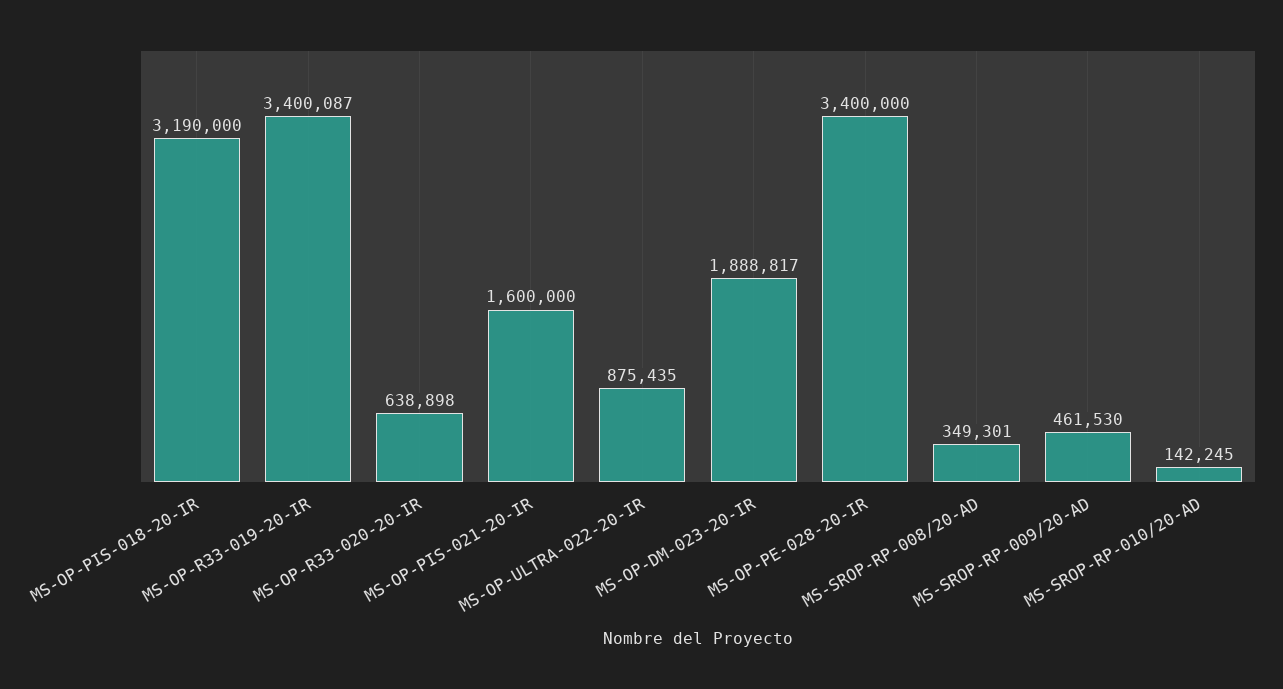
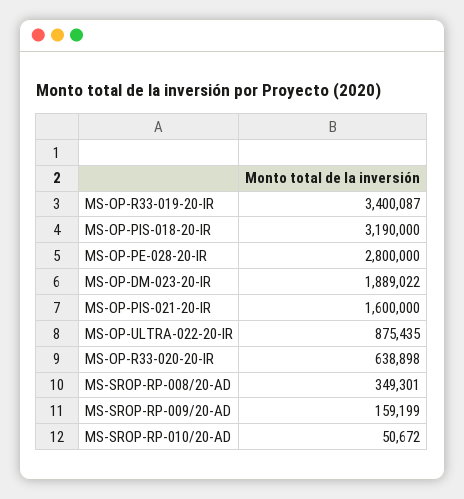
MS-OP-DM-023-20-IR: 1888817 -> 1889022
MS-OP-PE-028-20-IR: 3400000 -> 2800000
MS-SROP-RP-009/20-AD: 461530 -> 159199
MS-SROP-RP-010/20-AD: 142245 -> 50672

